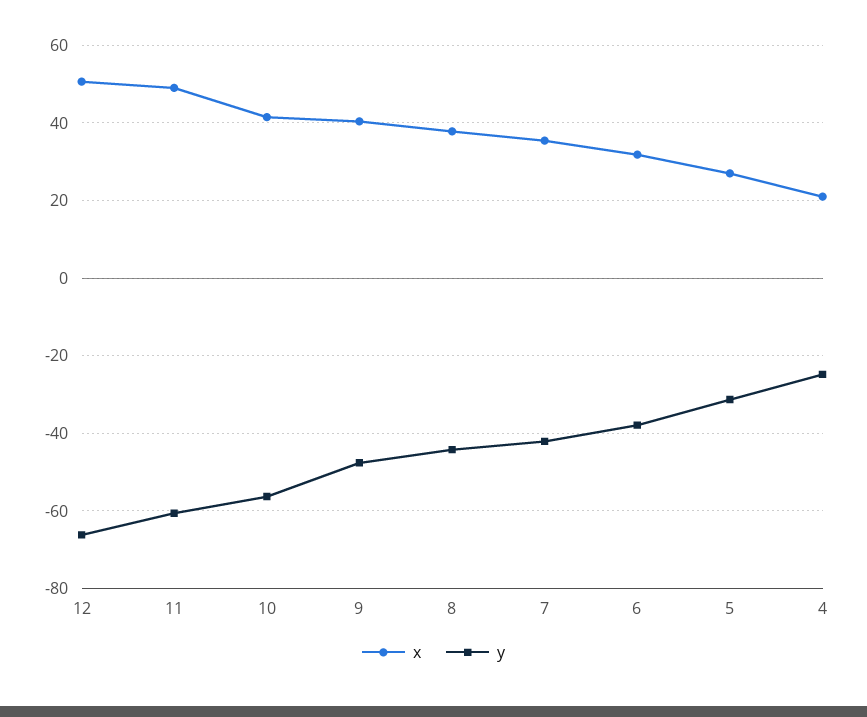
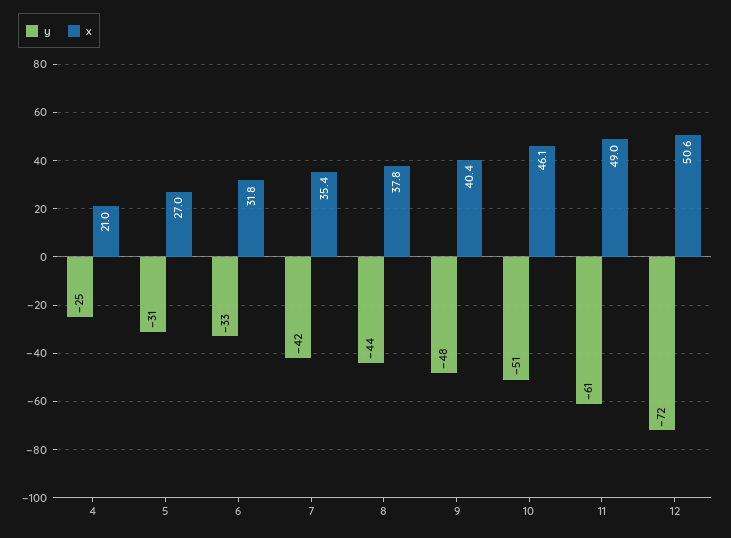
y, 12: -66 -> -72
x, 10: 42 -> 46.1
y, 10: -56 -> -51
y, 6: -38 -> -33

